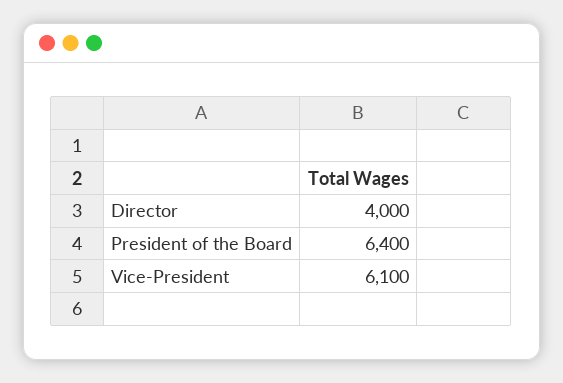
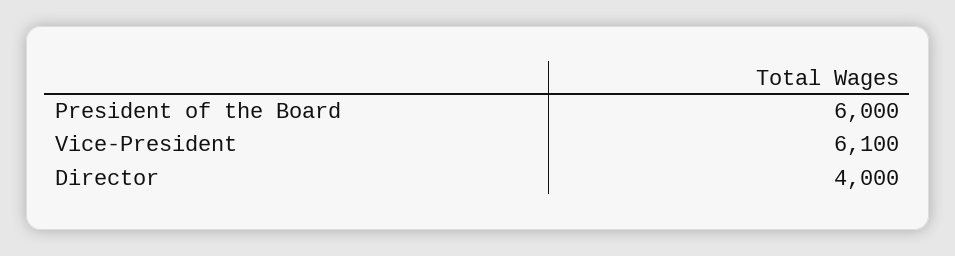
President of the Board: 6400 -> 6000

